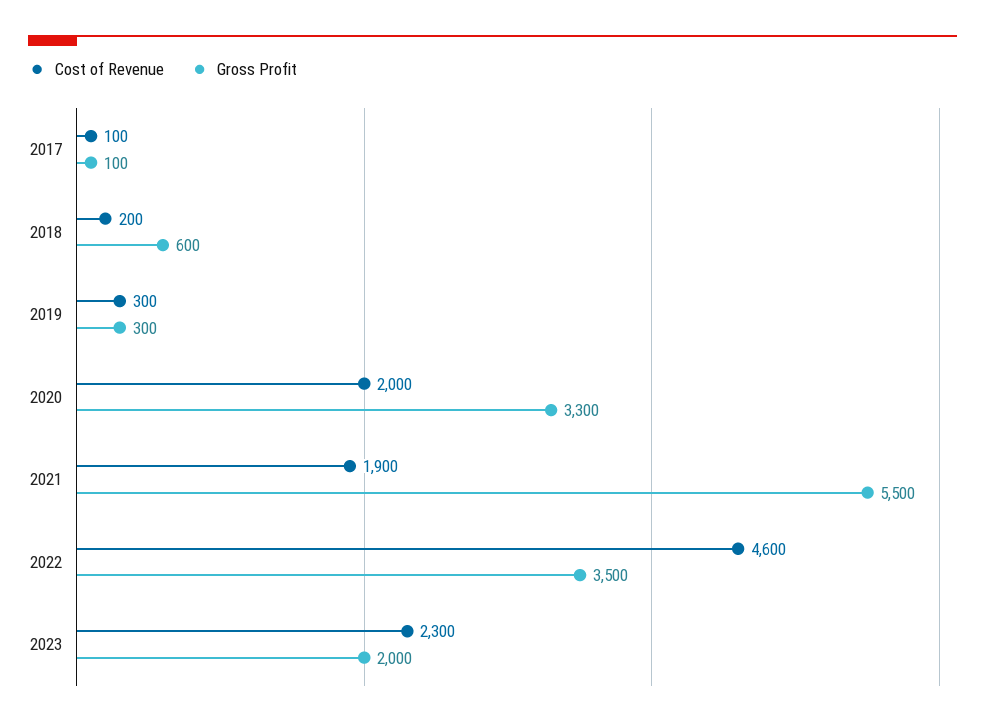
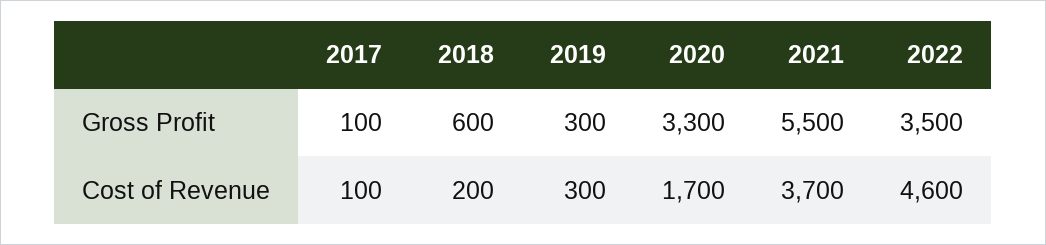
Cost of Revenue, 2020: 2000 -> 1700
Cost of Revenue, 2021: 1900 -> 3700
Cost of Revenue, 2023: 2300 -> none
Gross Profit, 2023: 2000 -> none

